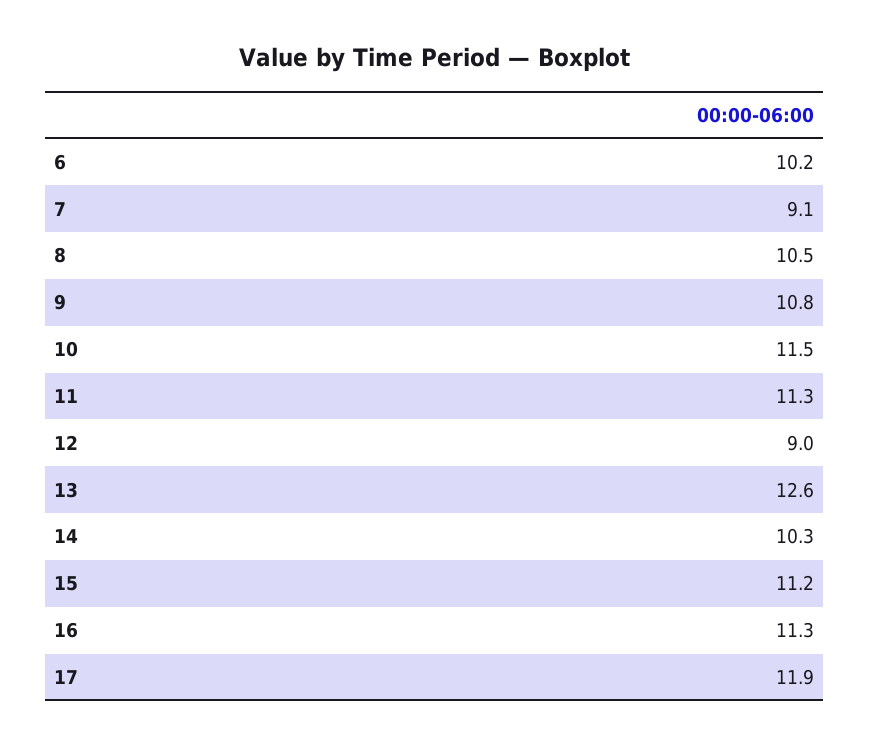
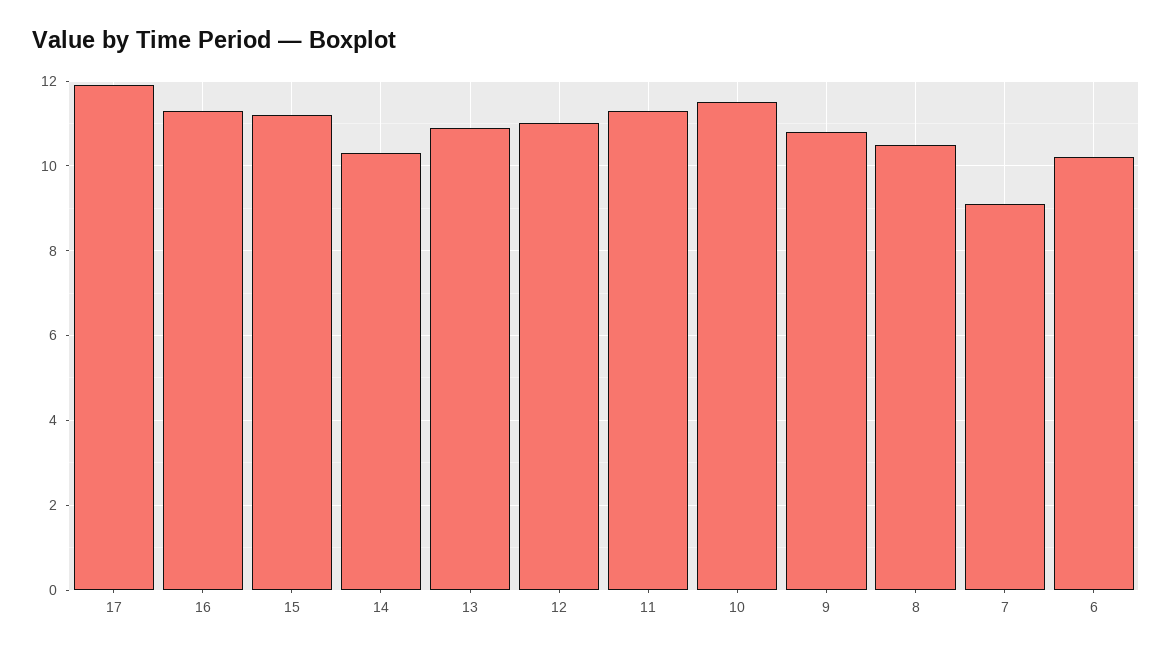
12: 9 -> 11
13: 12.6 -> 11

